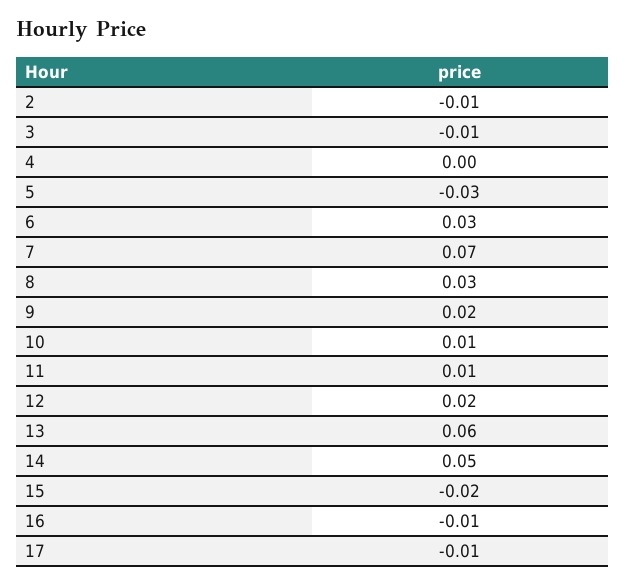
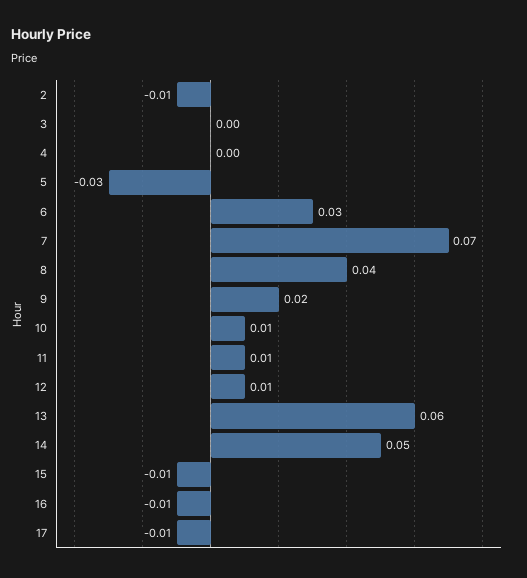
3: -0.01 -> 0
8: 0.03 -> 0.04
12: 0.02 -> 0.01
15: -0.02 -> -0.01

